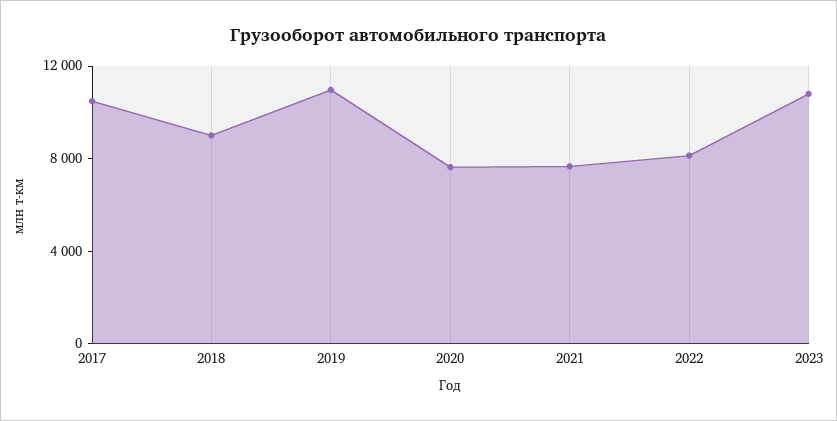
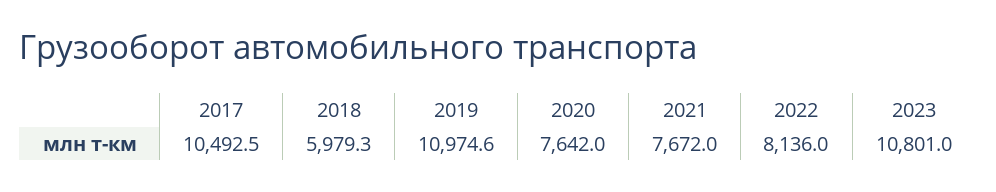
2018: 9000 -> 5979.3

